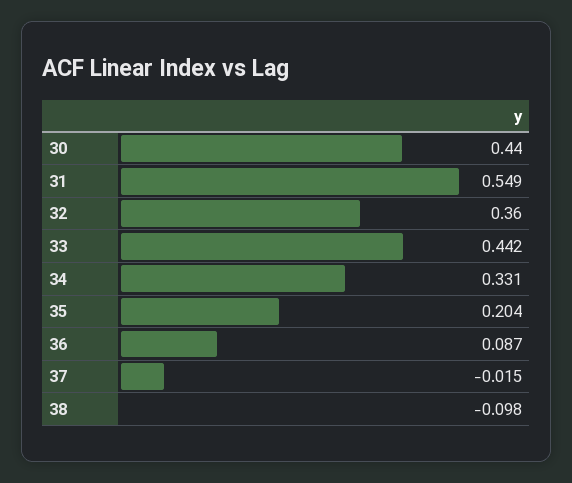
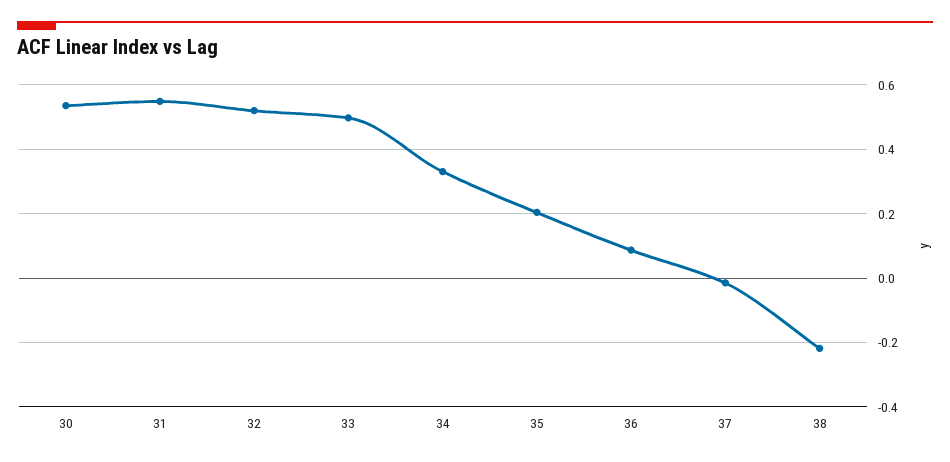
30: 0.44 -> 0.54
32: 0.36 -> 0.52
33: 0.442 -> 0.5
38: -0.098 -> -0.22

